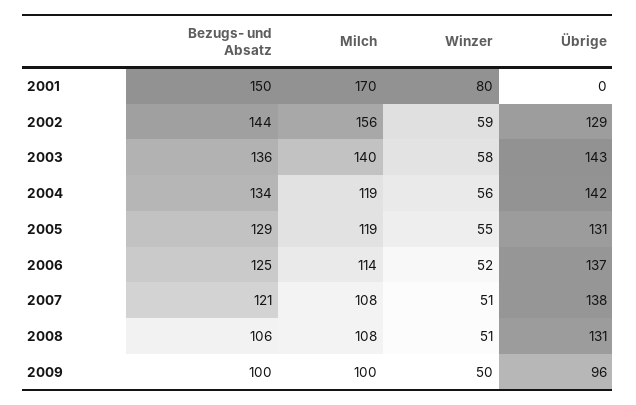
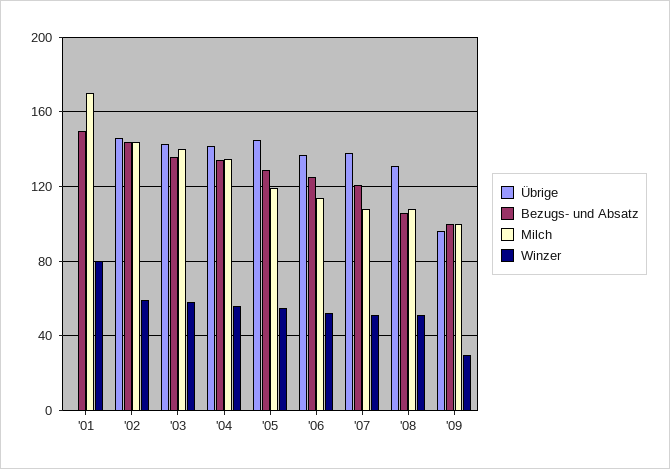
Milch, 2002: 156 -> 145
Übrige, 2002: 129 -> 145
Milch, 2004: 119 -> 135
Übrige, 2005: 131 -> 145
Winzer, 2009: 50 -> 30

